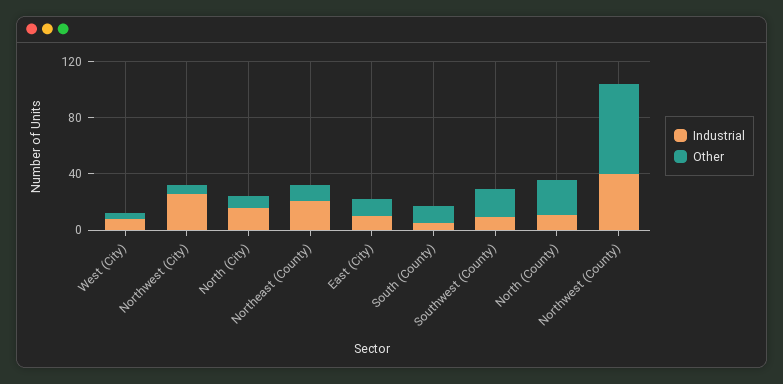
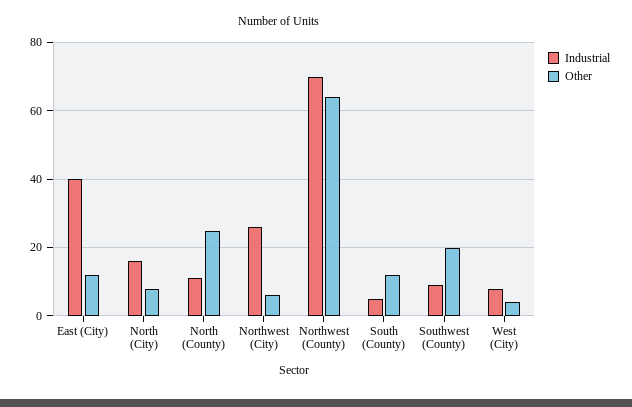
Industrial, Northeast (County): 20 -> none
Other, Northeast (County): 10 -> none
Industrial, East (City): 10 -> 40
Industrial, Northwest (County): 40 -> 70

